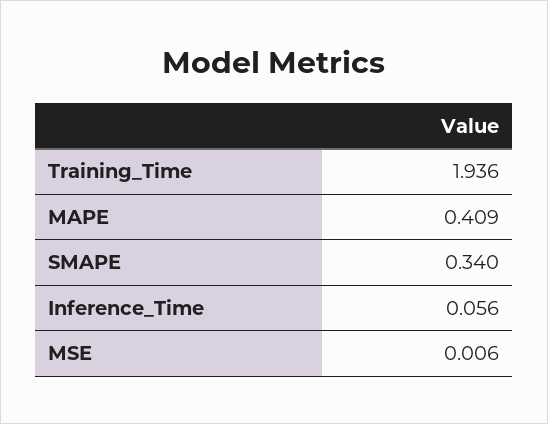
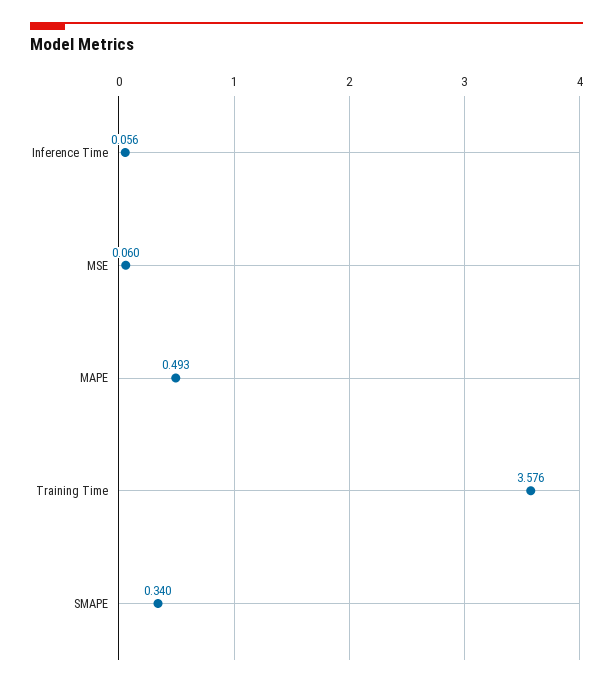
Training_Time: 1.936 -> 3.576
MAPE: 0.409 -> 0.493
MSE: 0.006 -> 0.06

